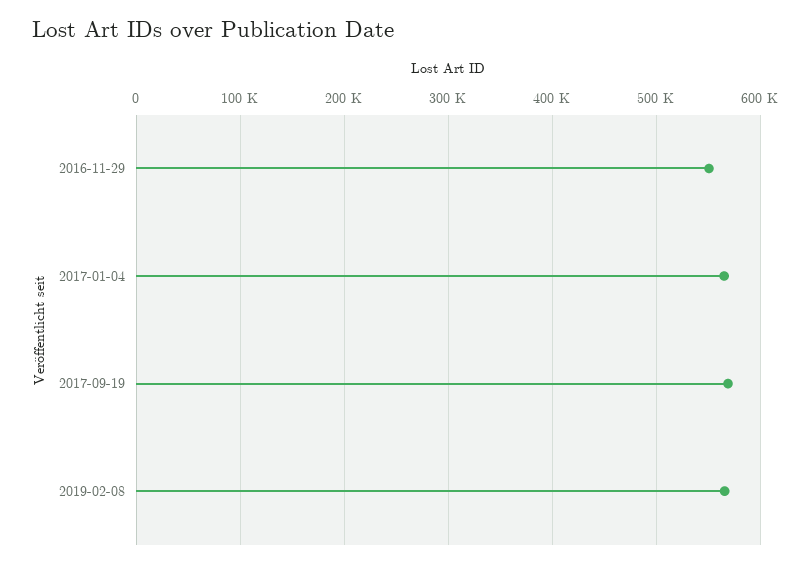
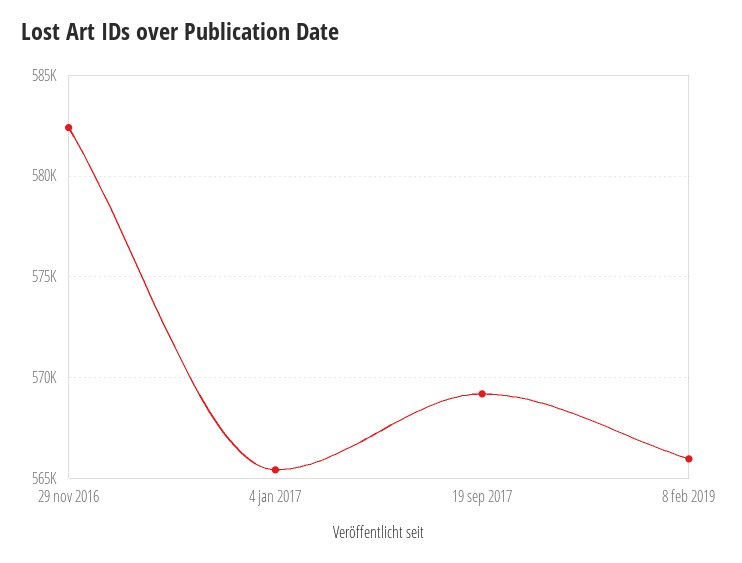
2016-11-29: 550000 -> 582500

